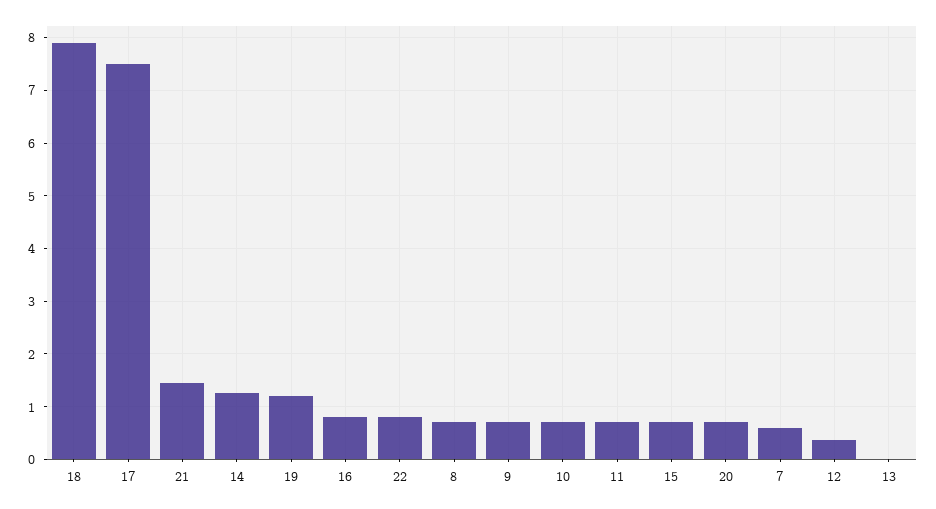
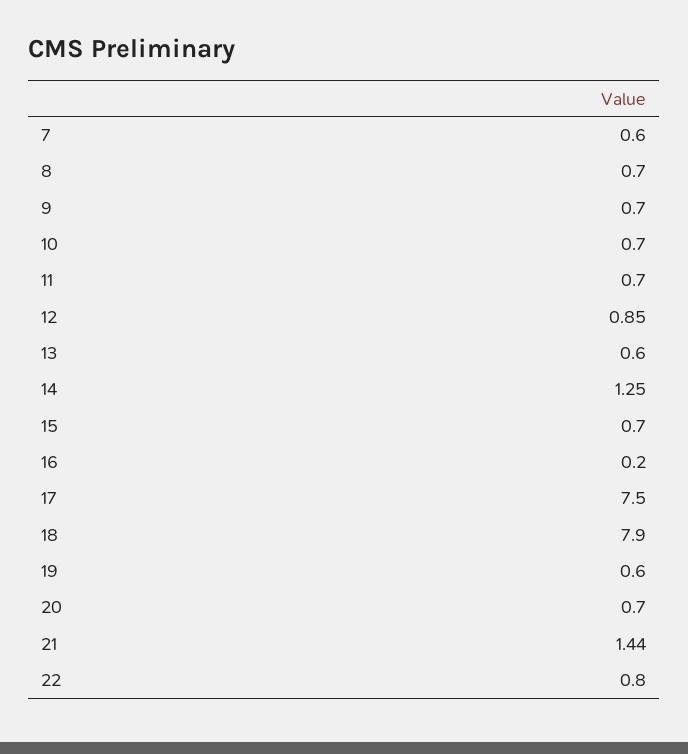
19: 1.2 -> 0.6
16: 0.8 -> 0.2
12: 0.4 -> 0.85
13: 0 -> 0.6

